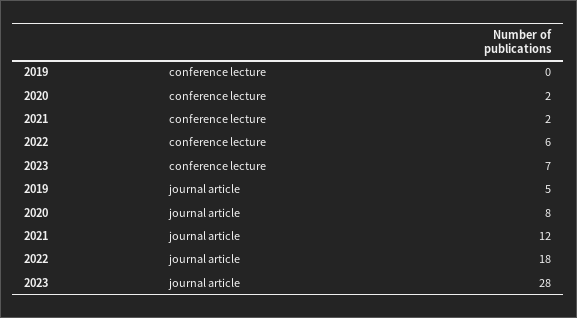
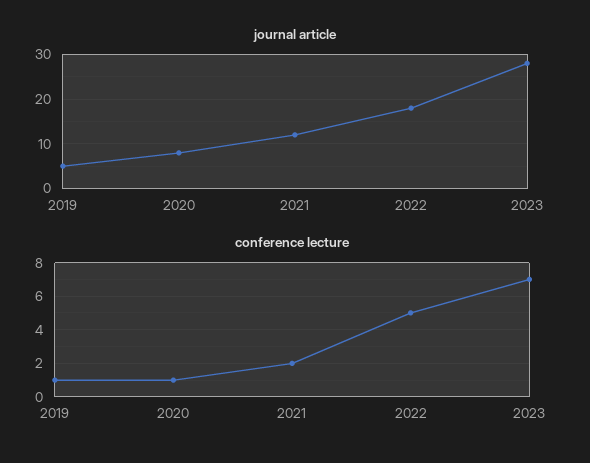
conference lecture, 2019: 0 -> 1
conference lecture, 2020: 2 -> 1
conference lecture, 2022: 6 -> 5

